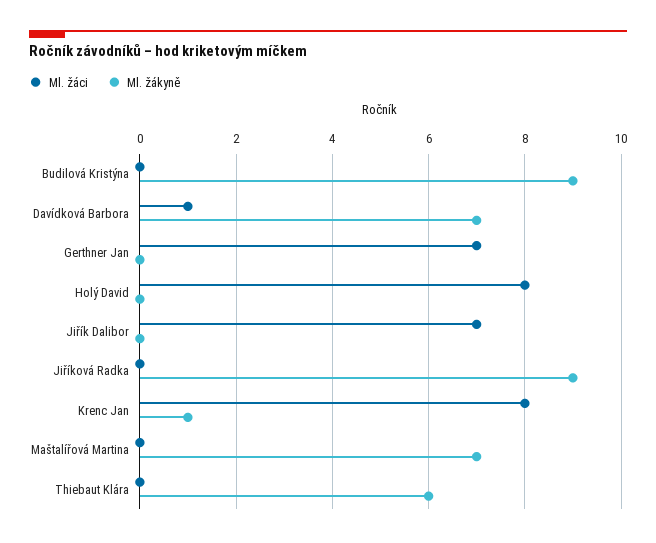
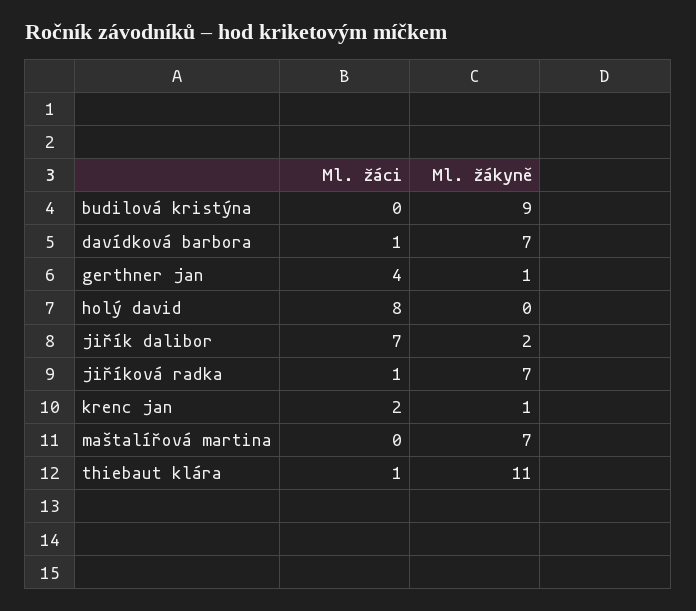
Ml. žáci, Gerthner Jan: 7 -> 4
Ml. žákyně, Gerthner Jan: 0 -> 1
Ml. žákyně, Jiřík Dalibor: 0 -> 2
Ml. žáci, Jiříková Radka: 0 -> 1
Ml. žákyně, Jiříková Radka: 9 -> 7
Ml. žáci, Krenc Jan: 8 -> 2
Ml. žáci, Thiebaut Klára: 0 -> 1
Ml. žákyně, Thiebaut Klára: 6 -> 11

